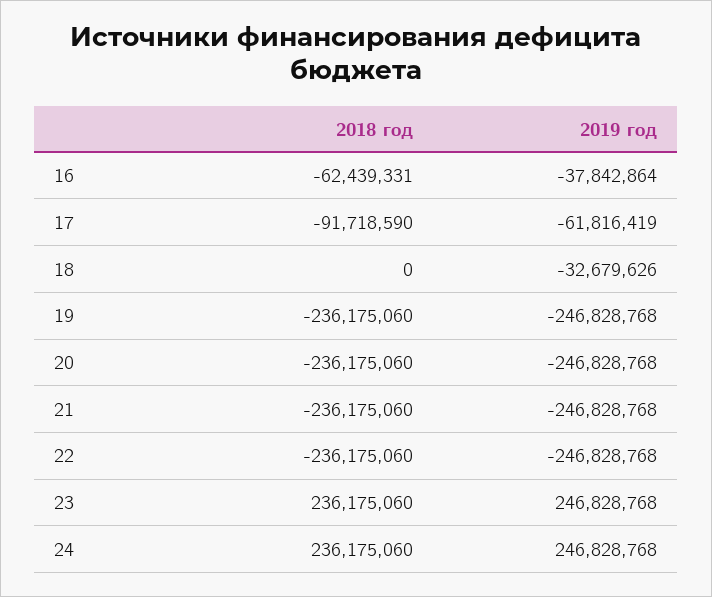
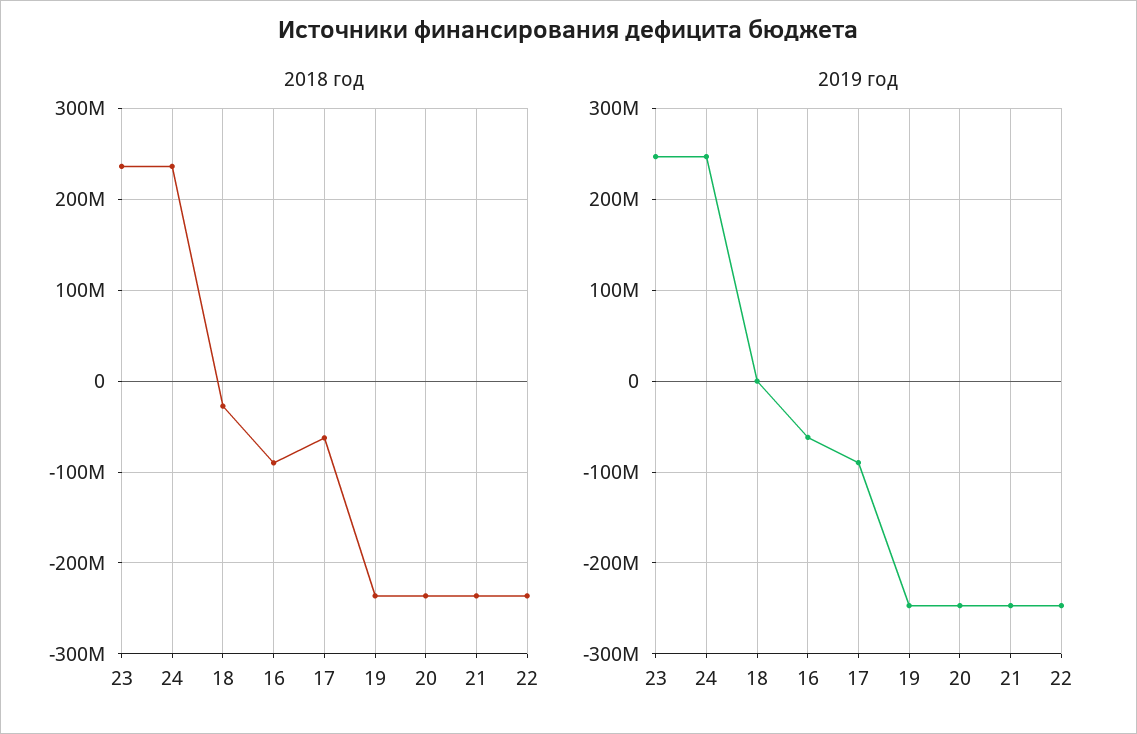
2018 год, 16: -62439331 -> -90000000
2019 год, 16: -37842864 -> -60000000
2018 год, 17: -91718590 -> -60000000
2019 год, 17: -61816419 -> -90000000
2018 год, 18: 0 -> -30000000
2019 год, 18: -32679626 -> 0

